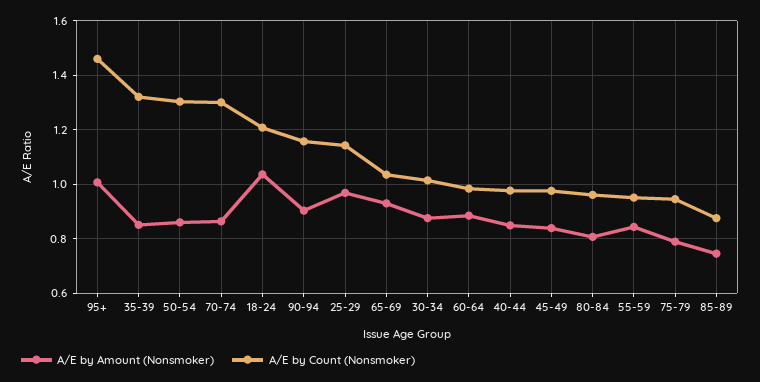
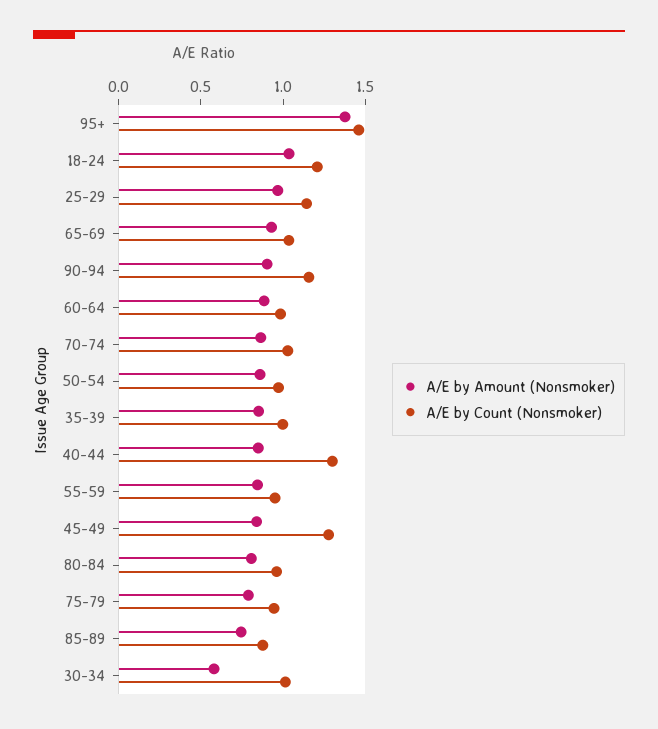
A/E by Amount (Nonsmoker), 95+: 1 -> 1.4
A/E by Count (Nonsmoker), 35-39: 1.325 -> 1
A/E by Count (Nonsmoker), 50-54: 1.3 -> 1
A/E by Count (Nonsmoker), 70-74: 1.3 -> 1
A/E by Amount (Nonsmoker), 30-34: 0.875 -> 0.6
A/E by Count (Nonsmoker), 40-44: 0.975 -> 1.3
A/E by Count (Nonsmoker), 45-49: 0.975 -> 1.3

